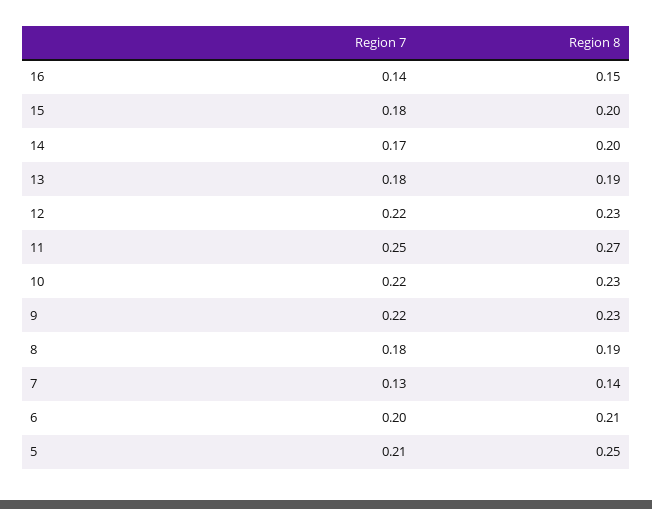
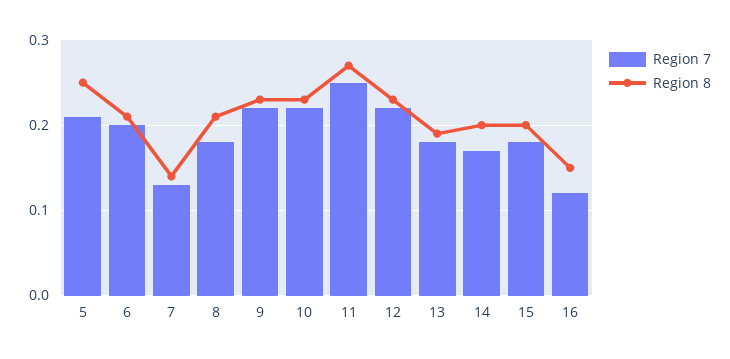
Region 7, 16: 0.14 -> 0.12
Region 8, 8: 0.19 -> 0.21

